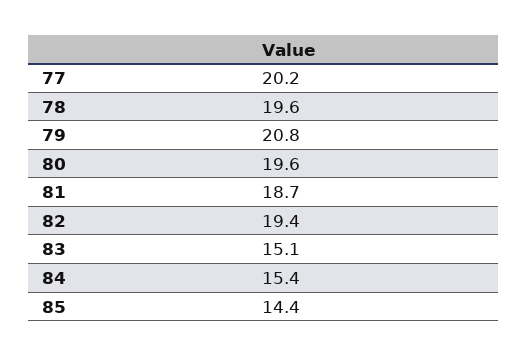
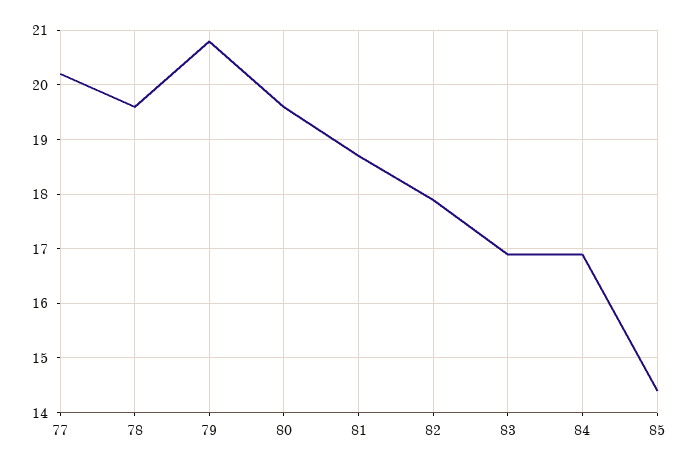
82: 19.4 -> 18
83: 15.1 -> 17
84: 15.4 -> 17

